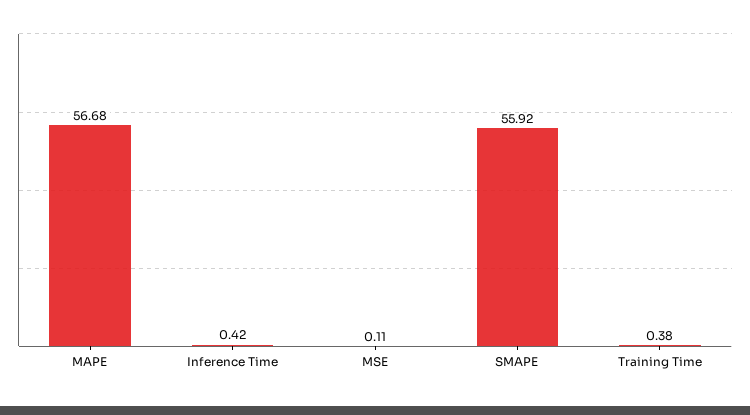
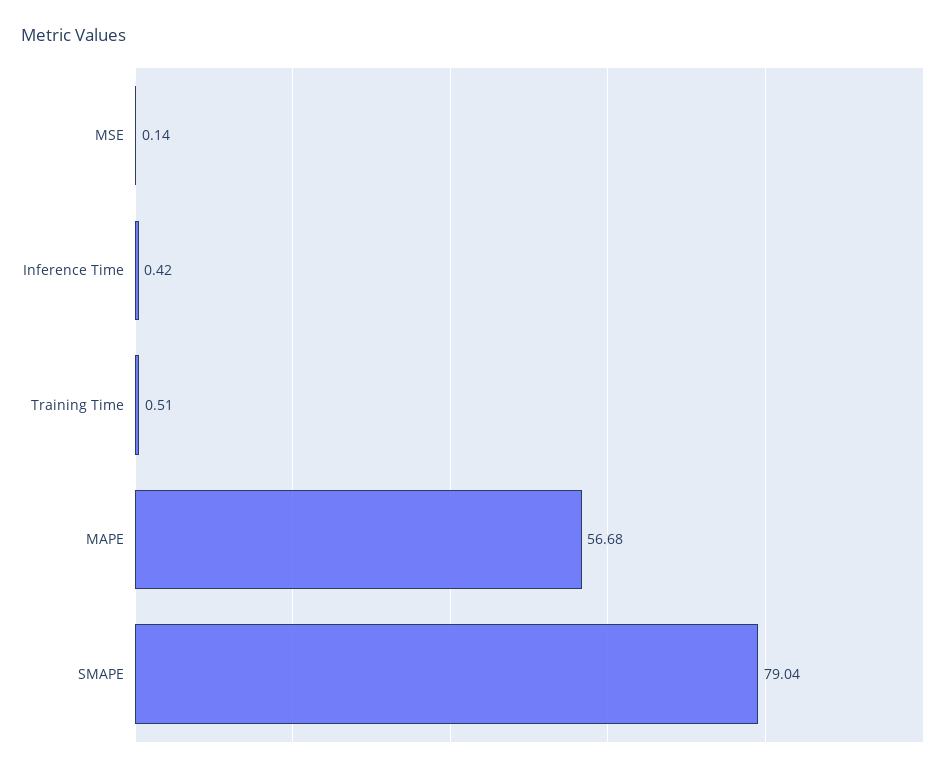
MSE: 0.11 -> 0.14
SMAPE: 55.92 -> 79.04
Training Time: 0.38 -> 0.51

